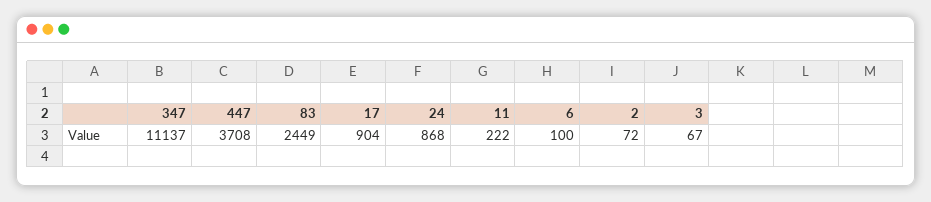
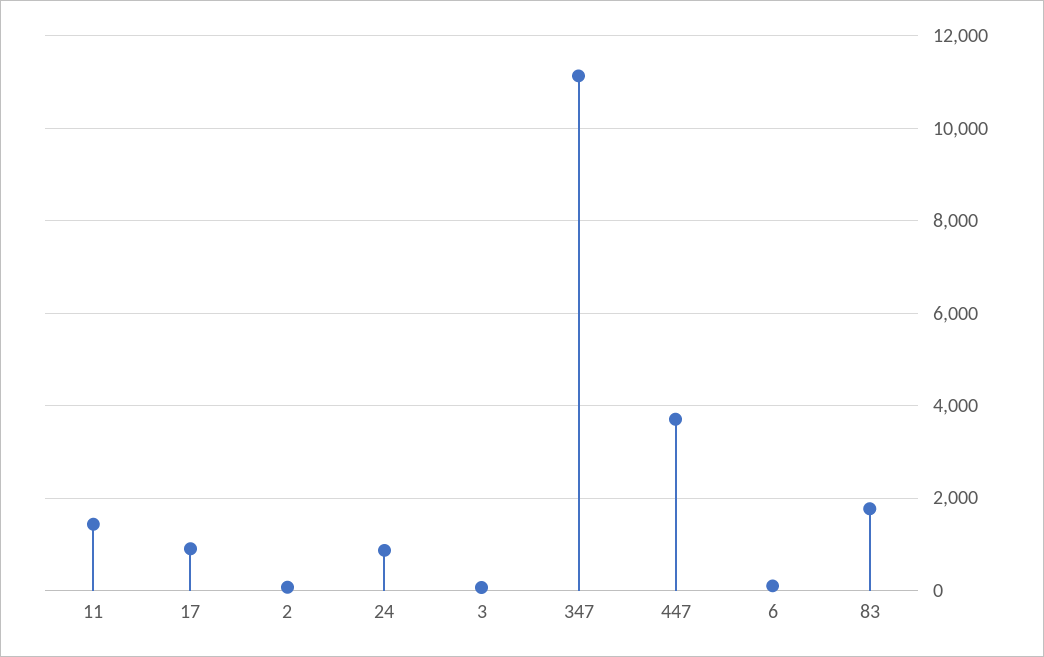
83: 2449 -> 1800
11: 222 -> 1400

